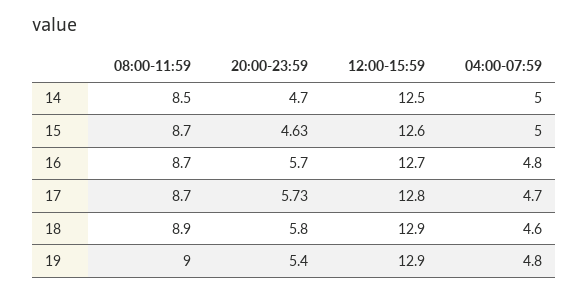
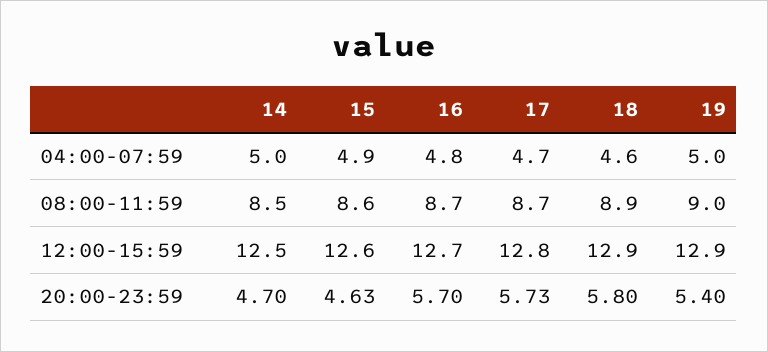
08:00-11:59, 15: 8.7 -> 8.6
04:00-07:59, 15: 5 -> 4.9
04:00-07:59, 19: 4.8 -> 5

